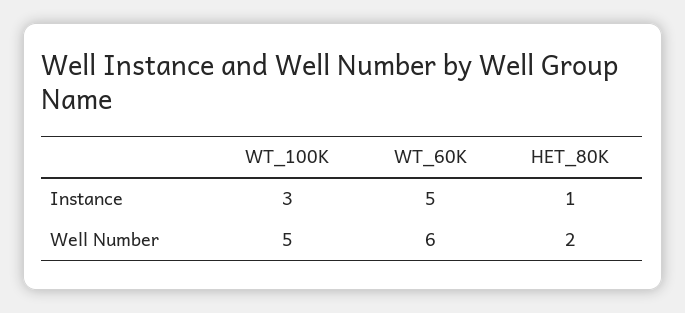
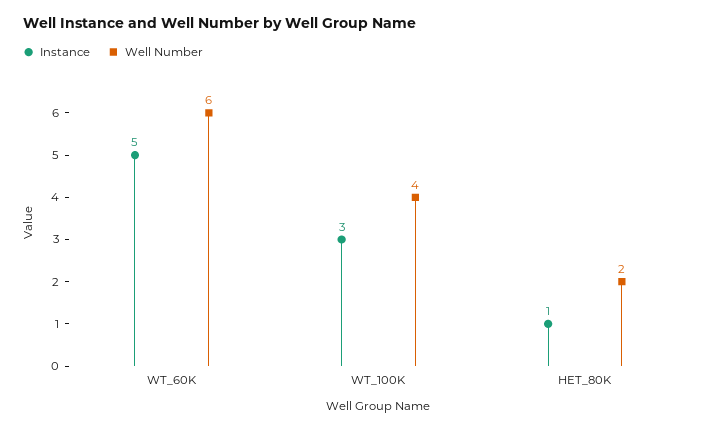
Well Number, WT_100K: 5 -> 4

